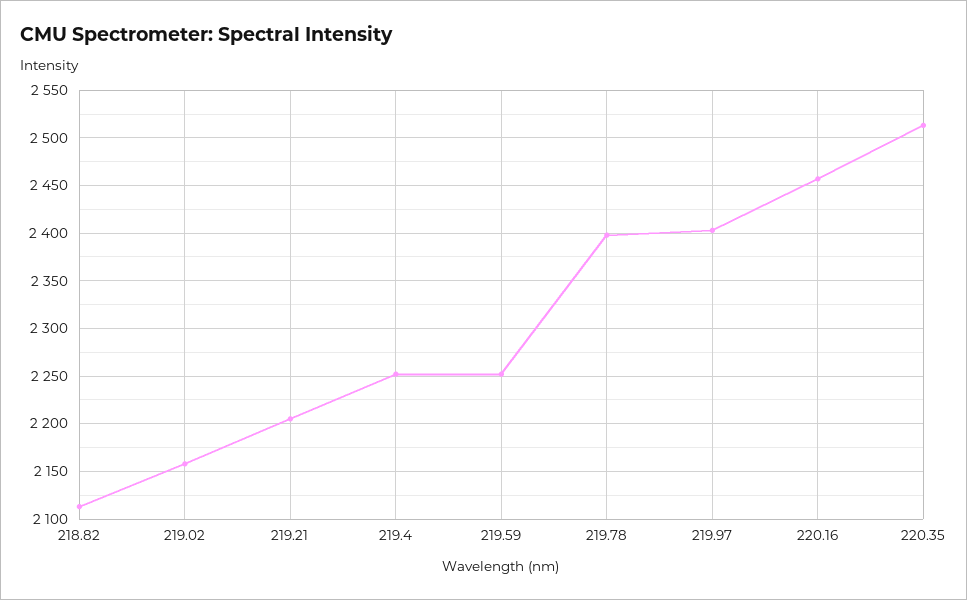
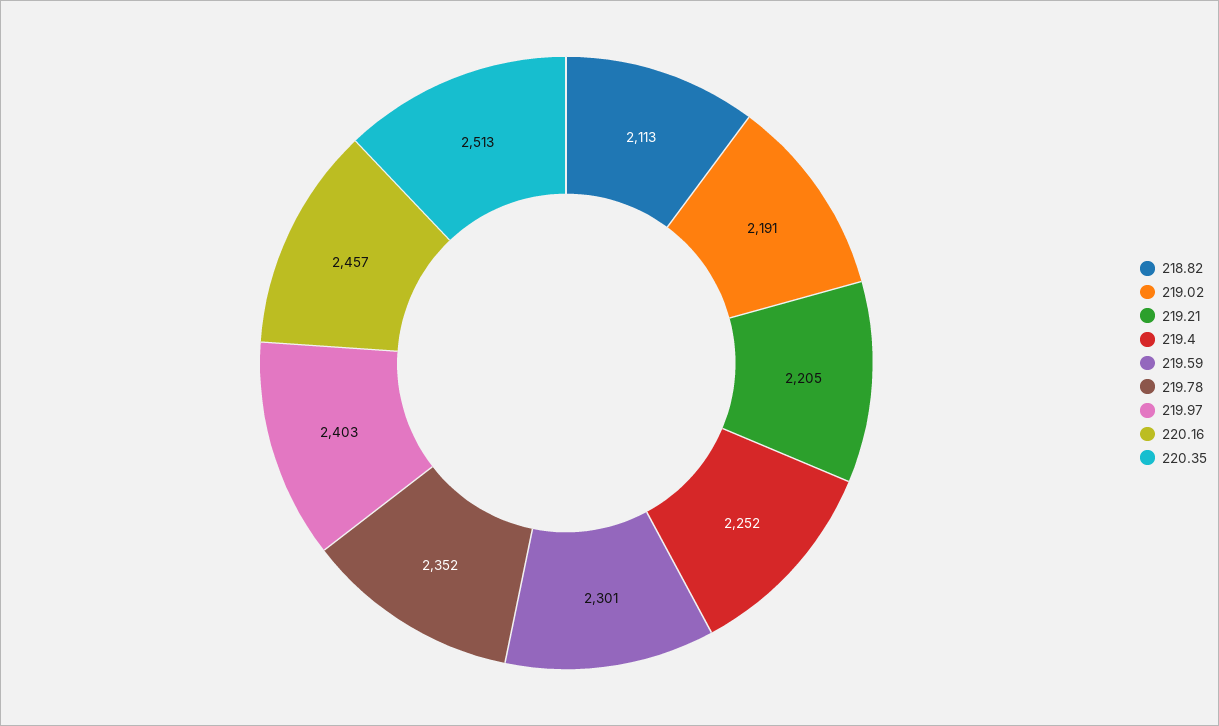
219.02: 2160 -> 2191
219.59: 2250 -> 2301
219.78: 2400 -> 2352

